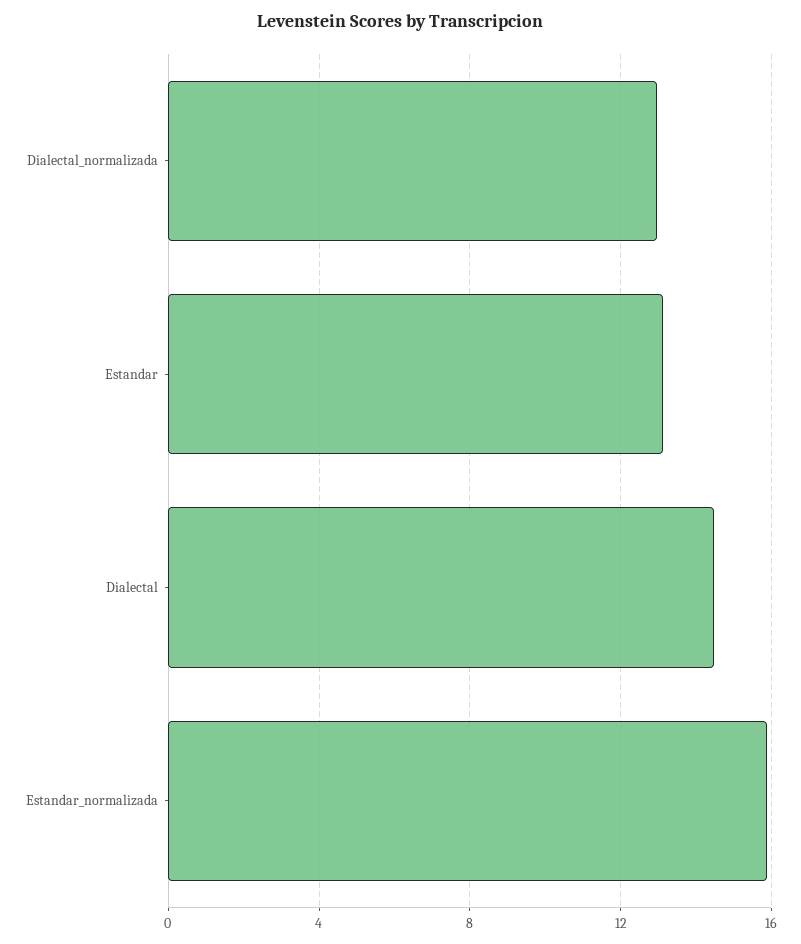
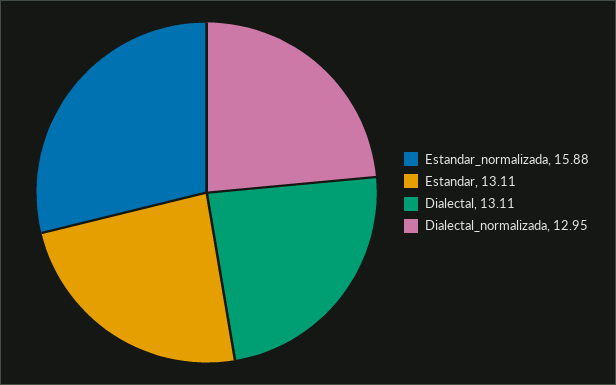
Dialectal: 14.5 -> 13.11

